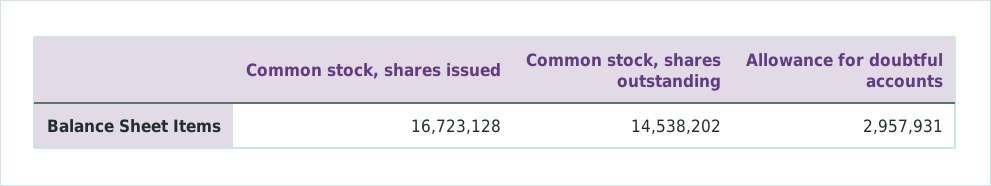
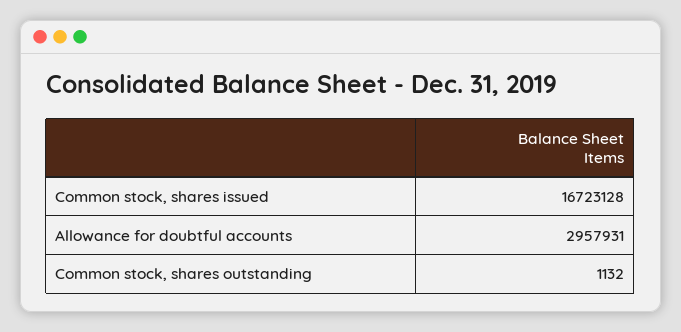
Common stock, shares outstanding: 14538202 -> 1132

